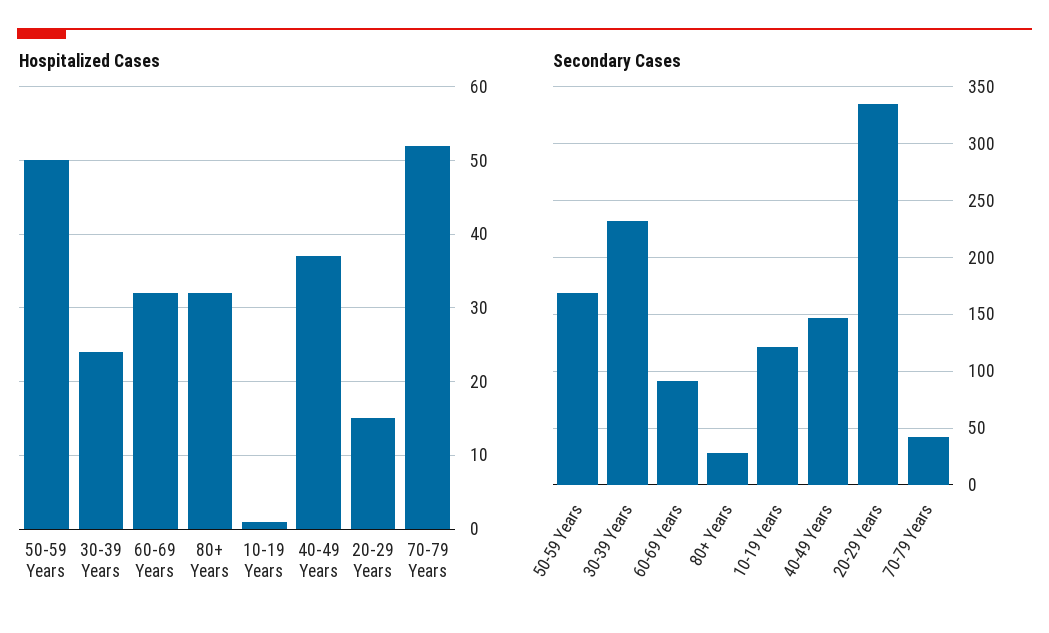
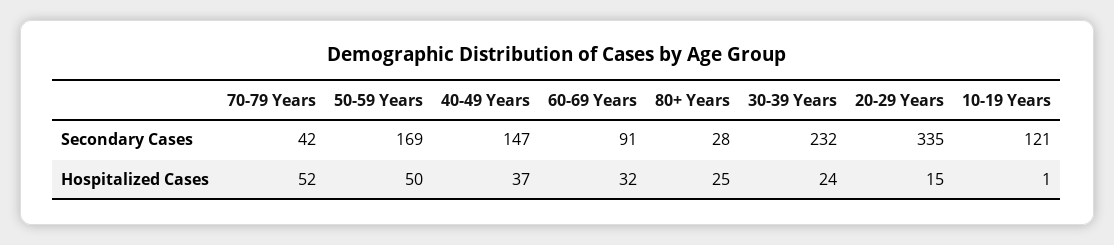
Hospitalized Cases, 80+ Years: 32 -> 25

